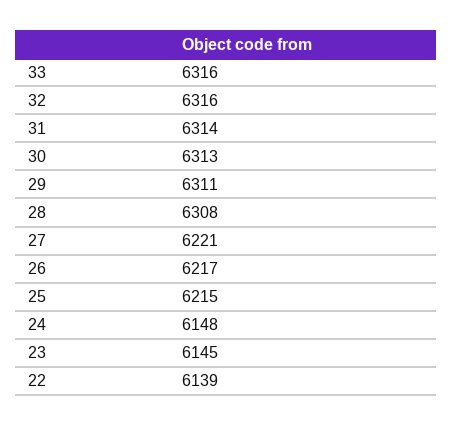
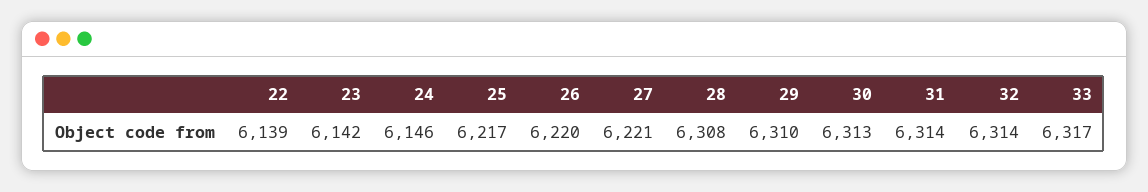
33: 6316 -> 6317
32: 6316 -> 6314
29: 6311 -> 6310
26: 6217 -> 6220
25: 6215 -> 6217
24: 6148 -> 6146
23: 6145 -> 6142

